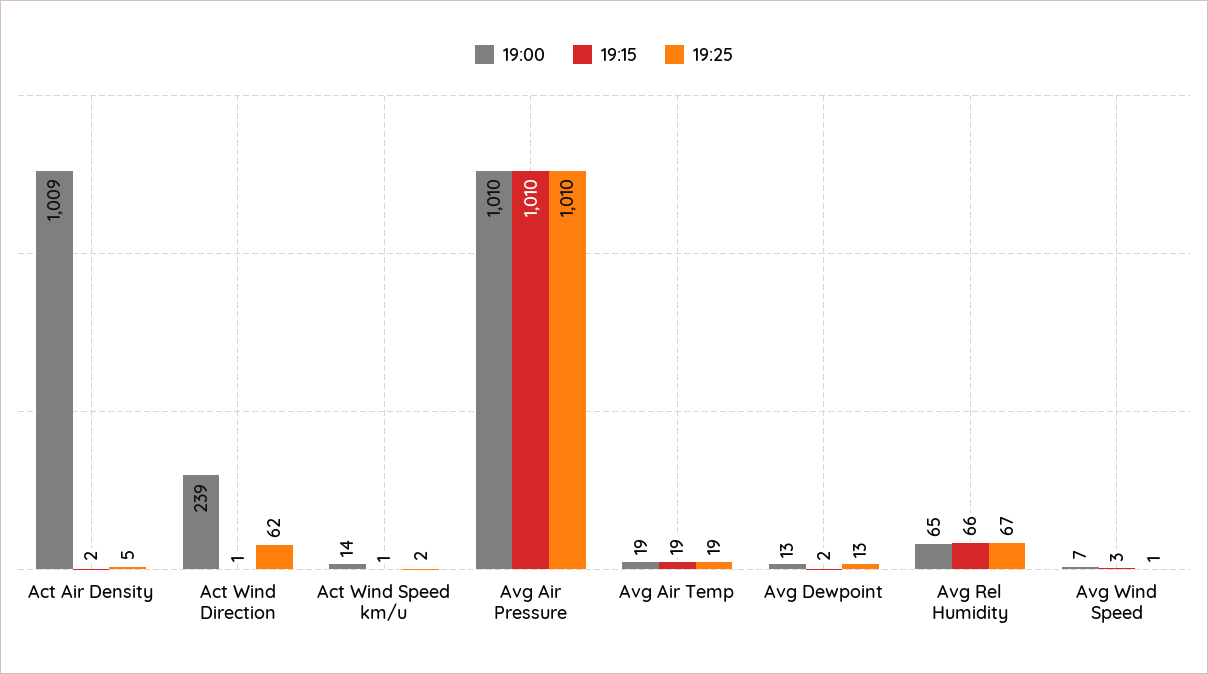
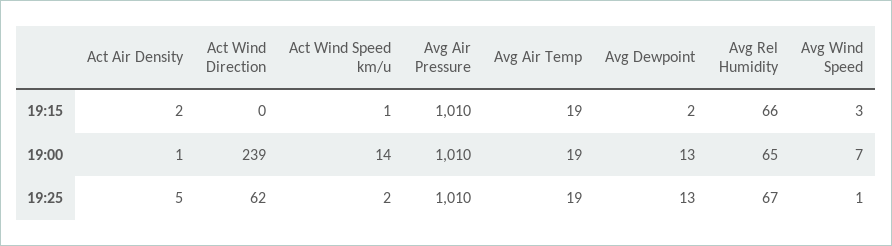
19:00, Act Air Density: 1009 -> 1
19:15, Act Wind Direction: 1 -> 0

